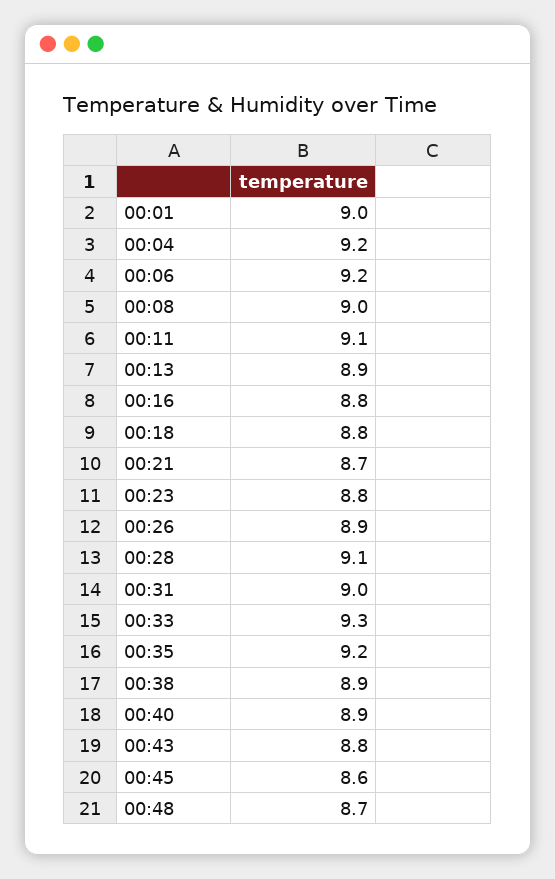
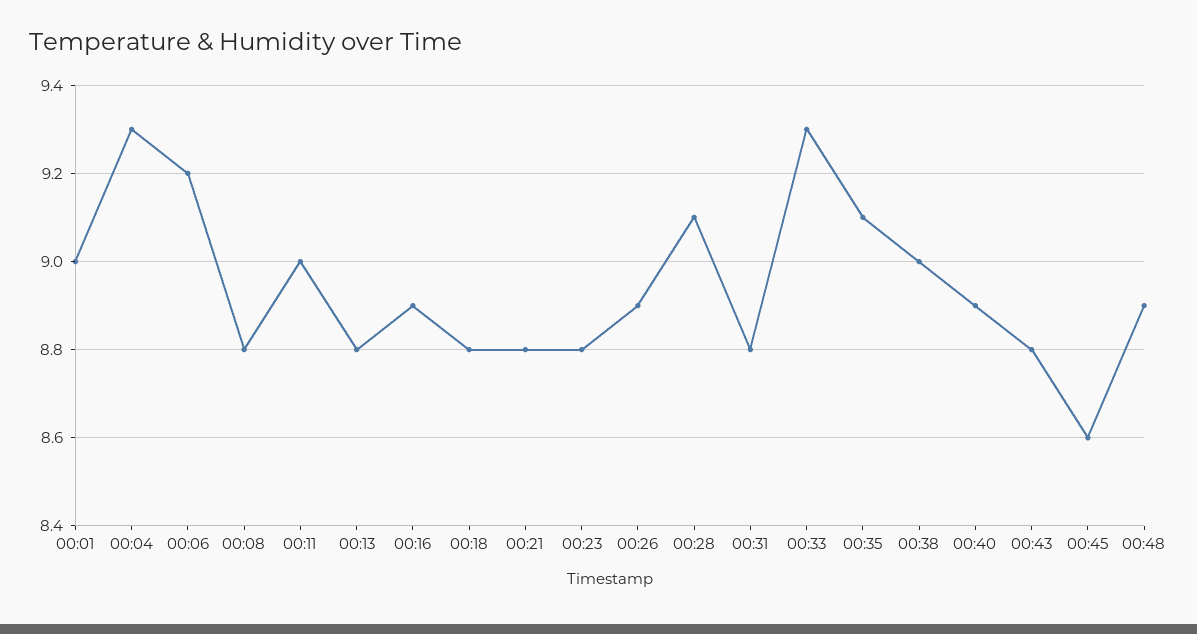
00:04: 9.2 -> 9.3
00:08: 9 -> 8.8
00:11: 9.1 -> 9
00:13: 8.9 -> 8.8
00:16: 8.8 -> 8.9
00:21: 8.7 -> 8.8
00:31: 9 -> 8.8
00:35: 9.2 -> 9.1
00:38: 8.9 -> 9
00:48: 8.7 -> 8.9

